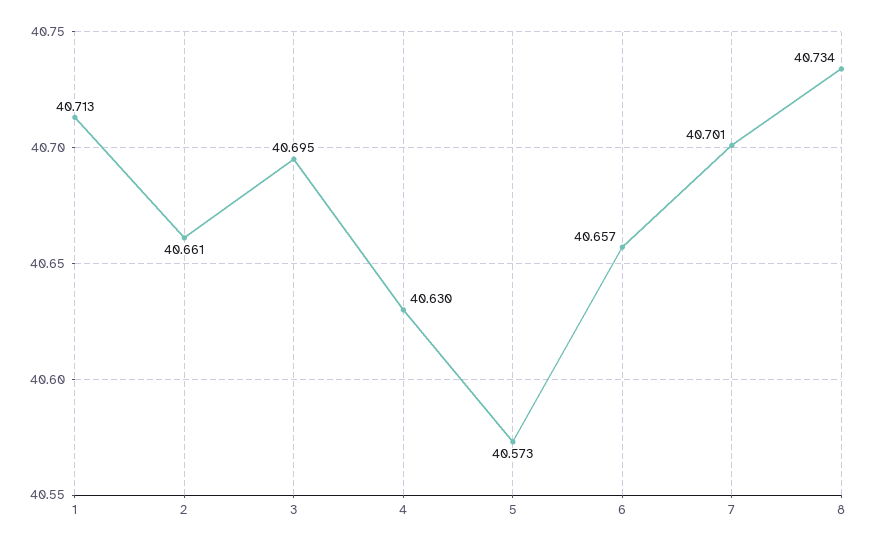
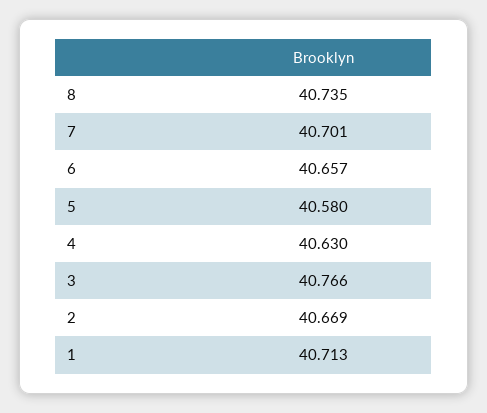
2: 40.661 -> 40.669
3: 40.695 -> 40.766
5: 40.573 -> 40.58
8: 40.734 -> 40.735

